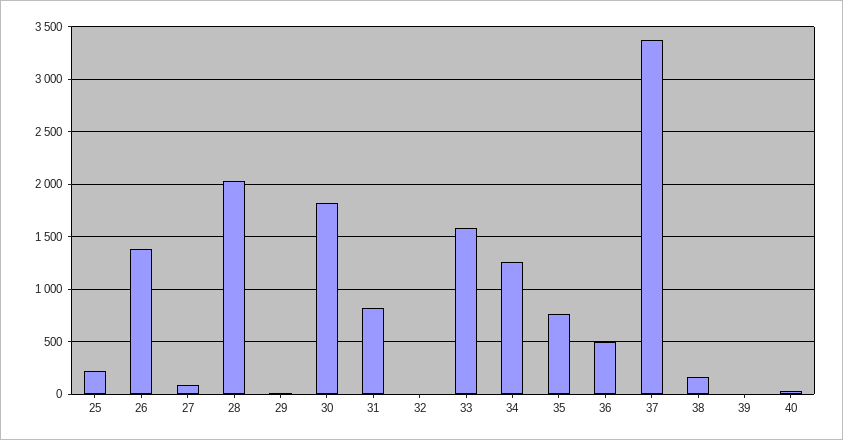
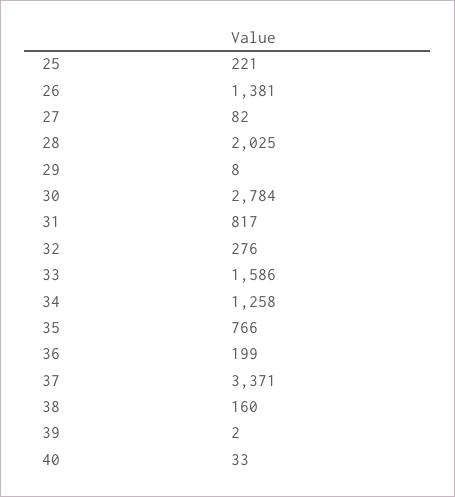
30: 1800 -> 2784
32: 0 -> 276
36: 500 -> 199

